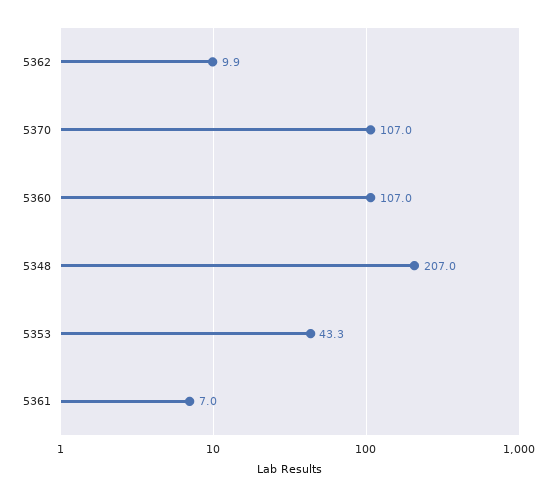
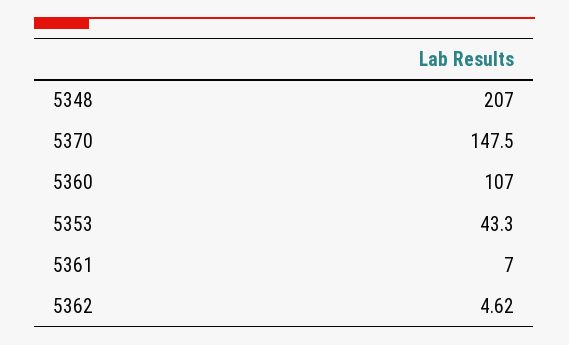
5362: 9.9 -> 4.62
5370: 107 -> 147.5

